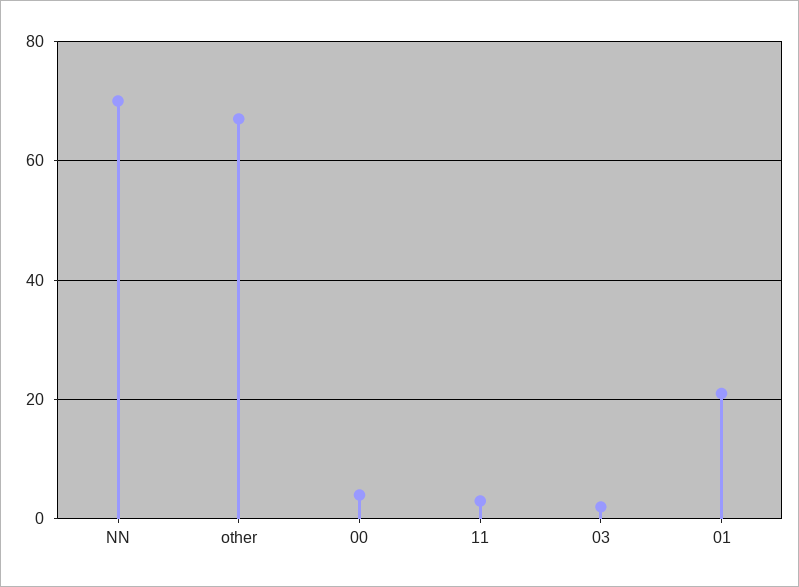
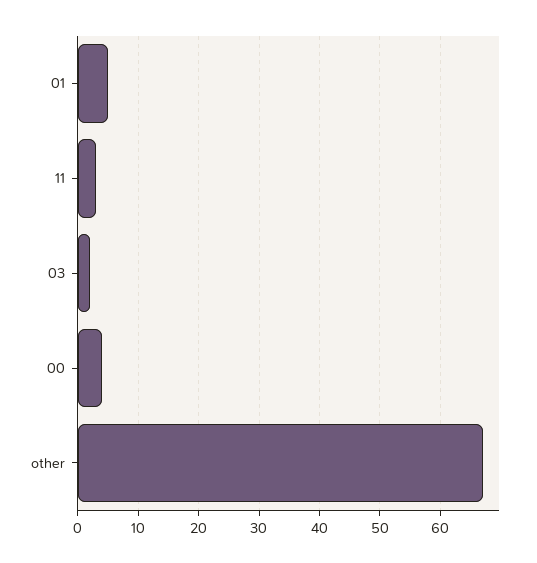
NN: 70 -> none
01: 20 -> 5

